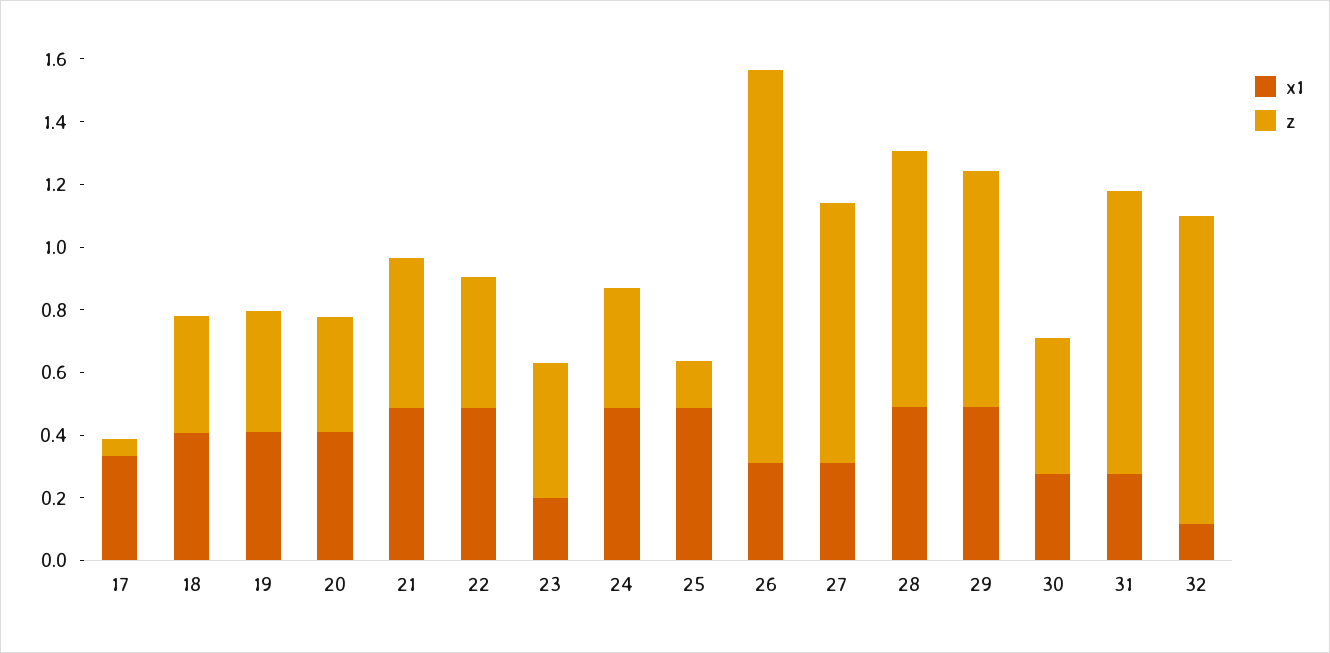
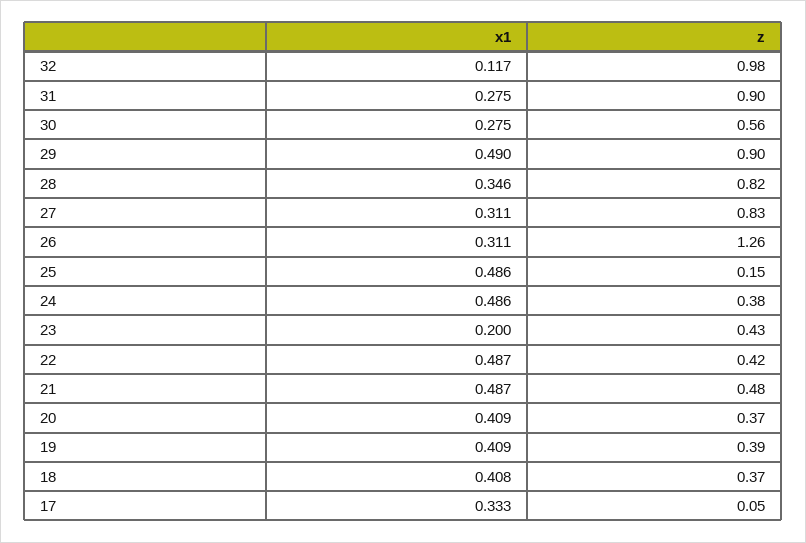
x1, 28: 0.5 -> 0.346
z, 29: 0.75 -> 0.9
z, 30: 0.45 -> 0.56

